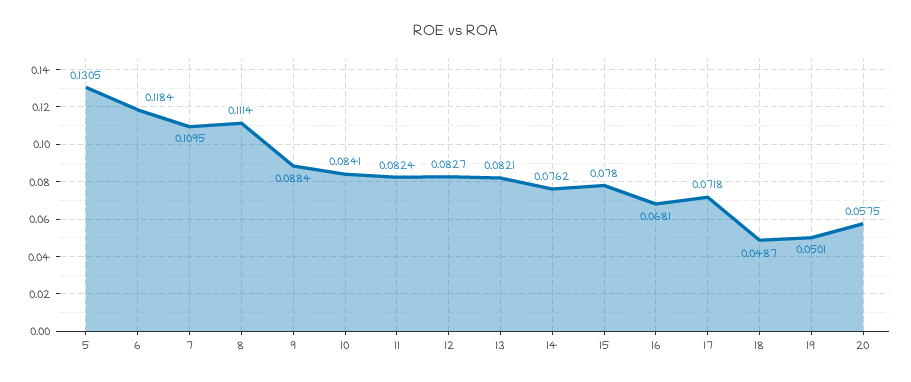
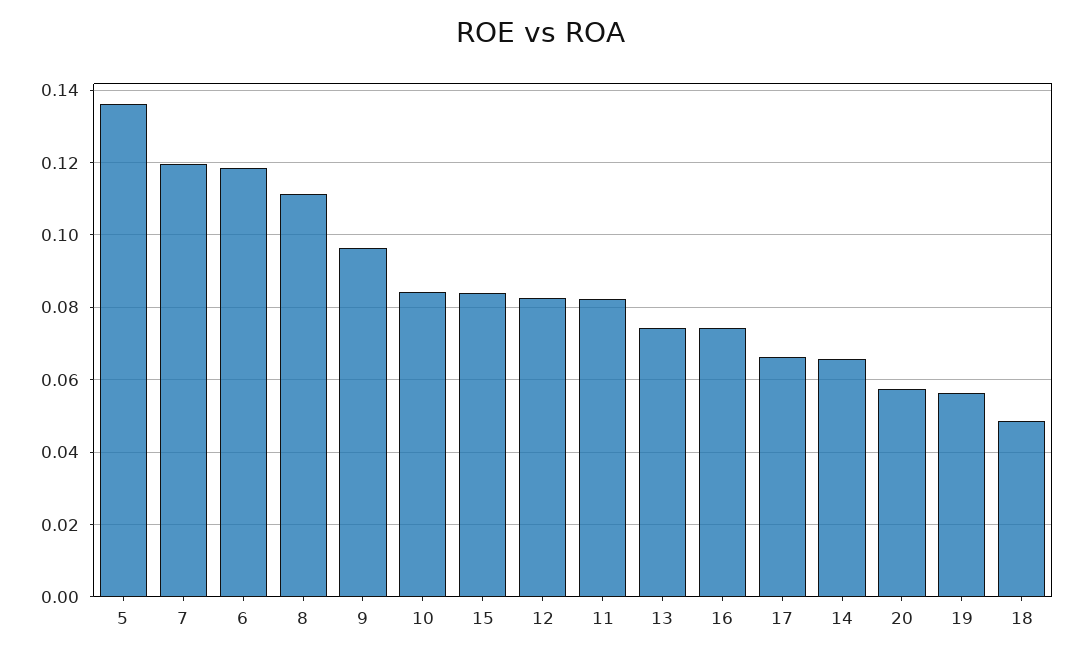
5: 0.1305 -> 0.136
7: 0.1095 -> 0.12
9: 0.0884 -> 0.096
13: 0.0821 -> 0.074
14: 0.0762 -> 0.066
15: 0.078 -> 0.084
16: 0.0681 -> 0.074
17: 0.0718 -> 0.066
19: 0.0501 -> 0.056

